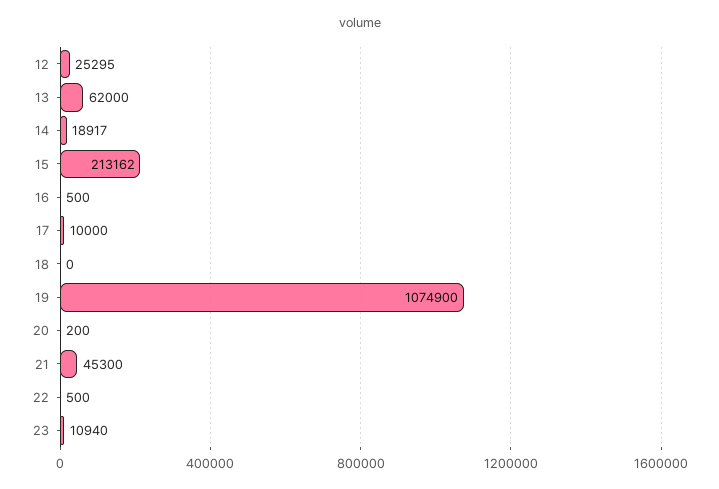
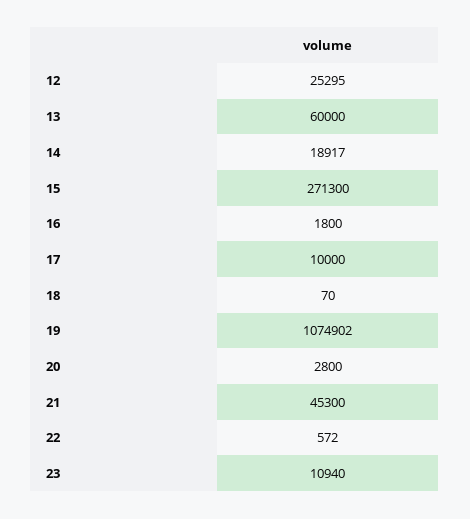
13: 62000 -> 60000
15: 213162 -> 271300
16: 500 -> 1800
18: 0 -> 70
19: 1074900 -> 1074902
20: 200 -> 2800
22: 500 -> 572

